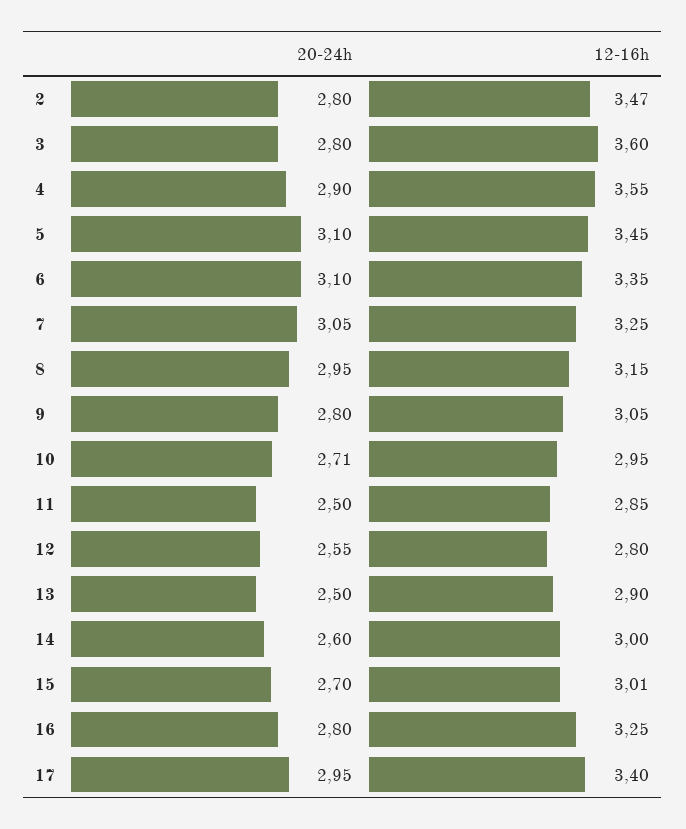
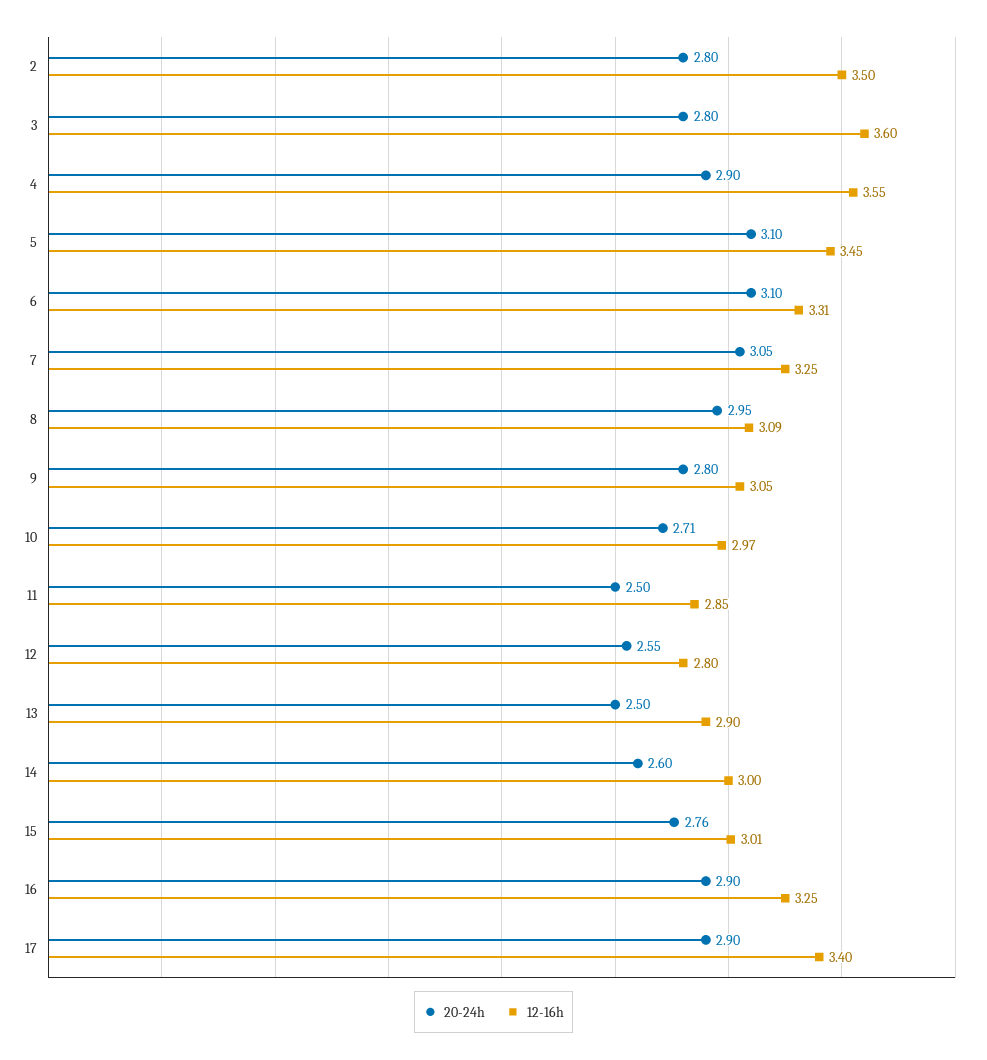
12-16h, 2: 3.47 -> 3.5
12-16h, 6: 3.35 -> 3.31
12-16h, 8: 3.15 -> 3.09
12-16h, 10: 2.95 -> 2.97
20-24h, 15: 2.7 -> 2.76
20-24h, 16: 2.8 -> 2.9
20-24h, 17: 2.95 -> 2.9

